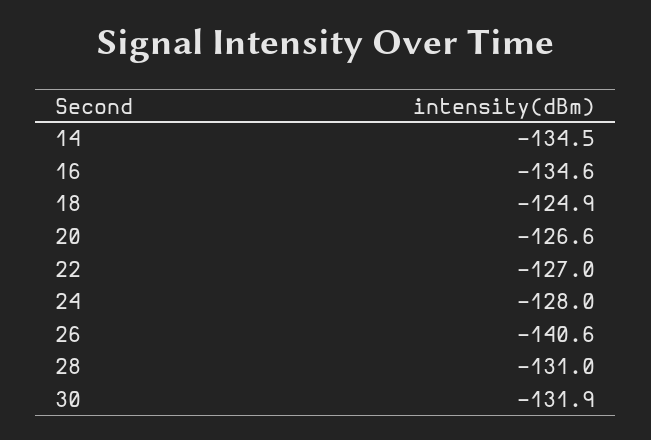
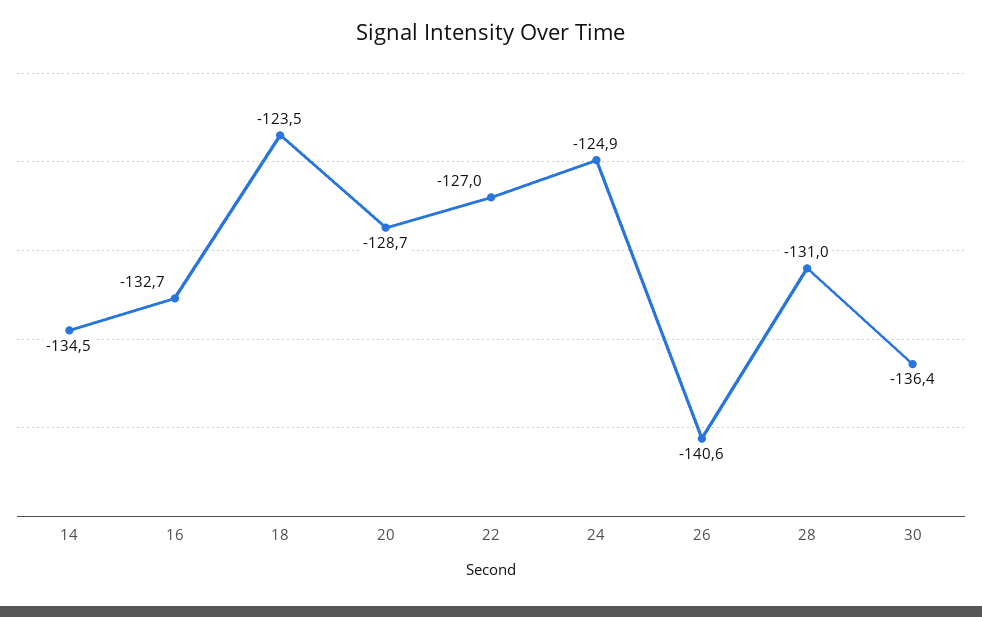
16: -134.6 -> -132.7
18: -124.9 -> -123.5
20: -126.6 -> -128.7
24: -128 -> -124.9
30: -131.9 -> -136.4

